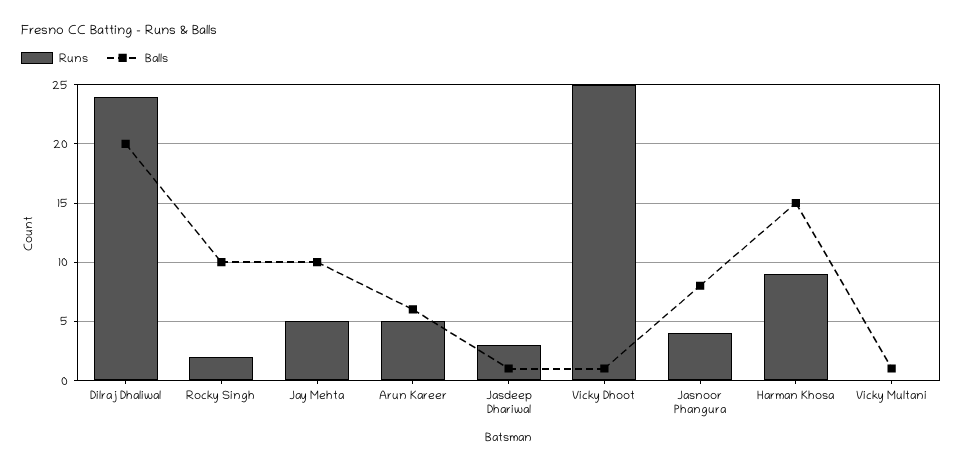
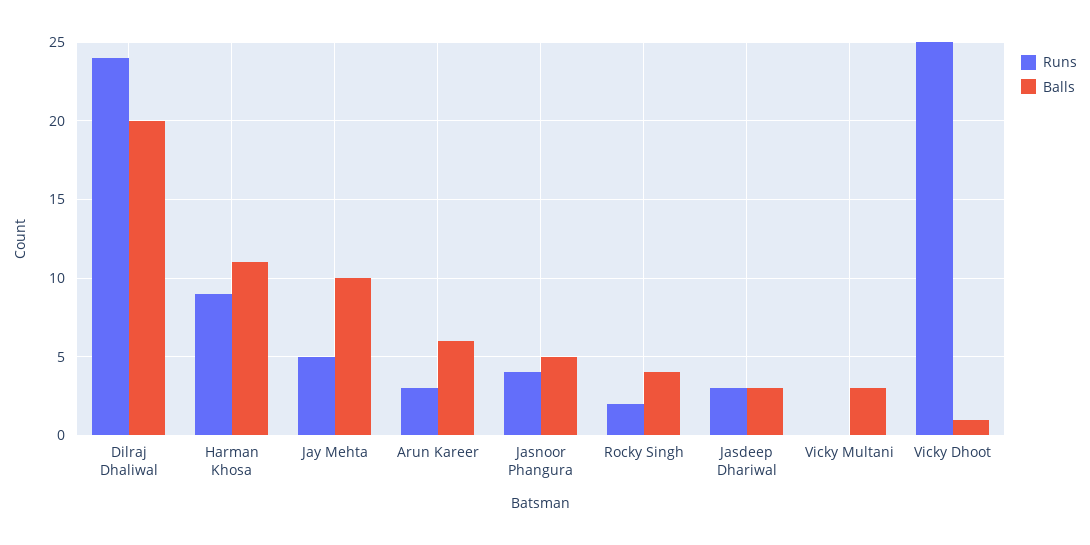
Balls, Rocky Singh: 10 -> 4
Runs, Arun Kareer: 5 -> 3
Balls, Jasdeep Dhariwal: 1 -> 3
Balls, Jasnoor Phangura: 8 -> 5
Balls, Harman Khosa: 15 -> 11
Balls, Vicky Multani: 1 -> 3

